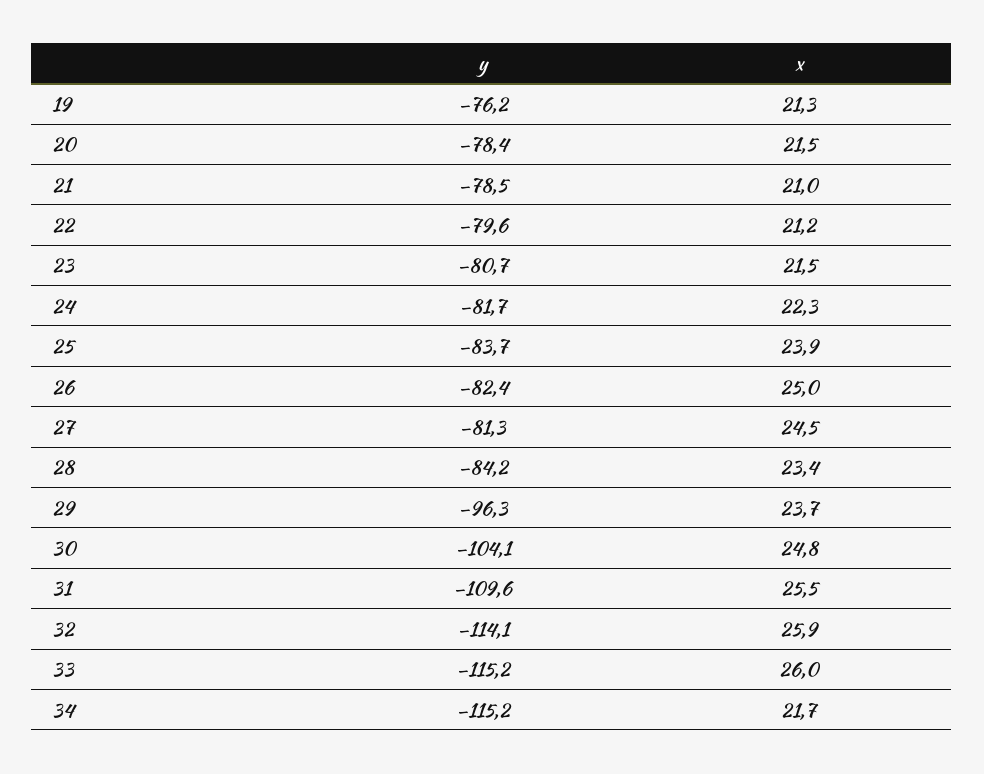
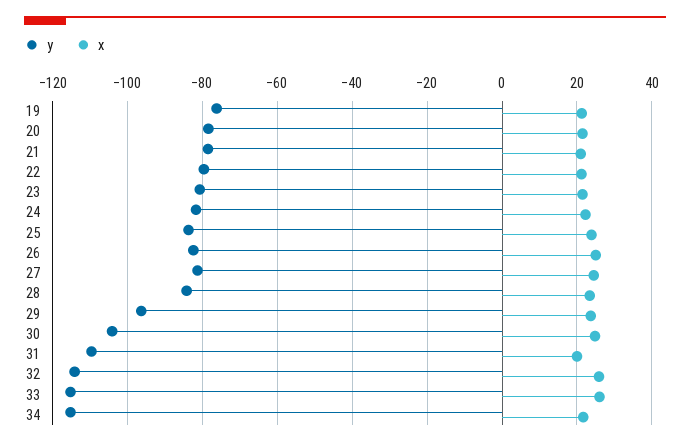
x, 31: 25.5 -> 20

